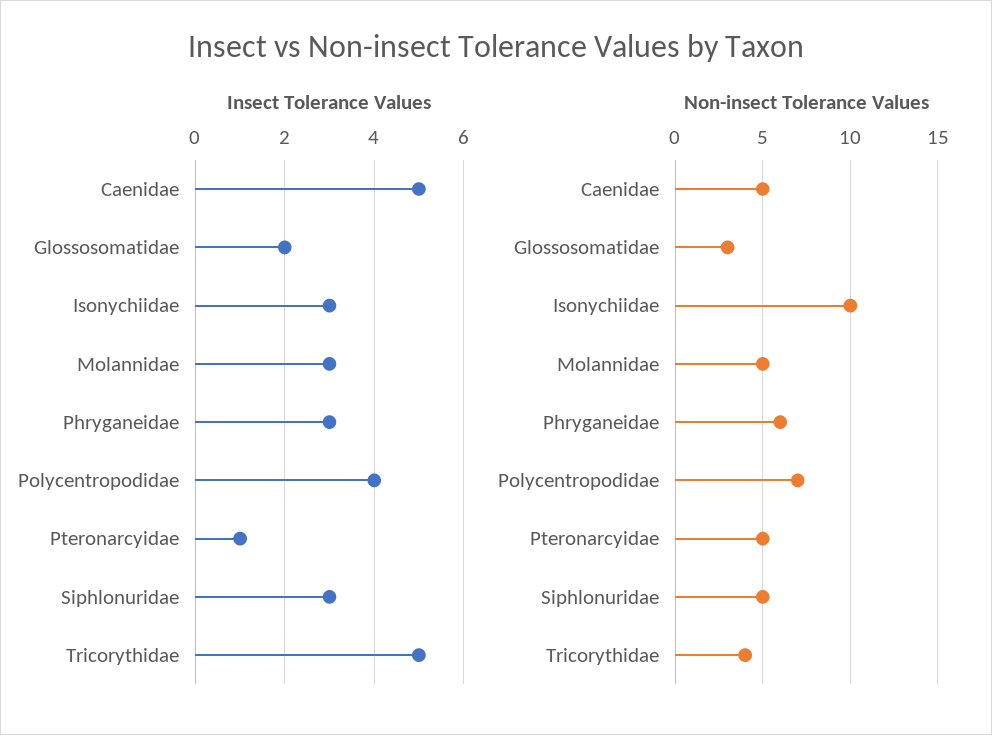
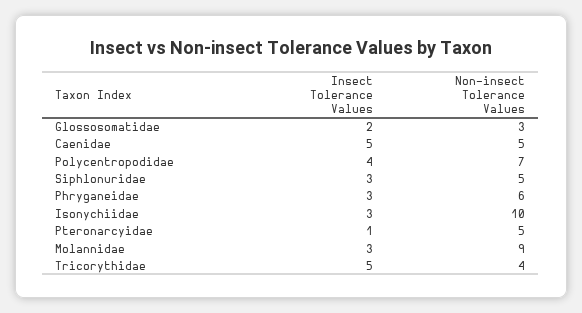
Non-insect Tolerance Values, Molannidae: 5 -> 9

